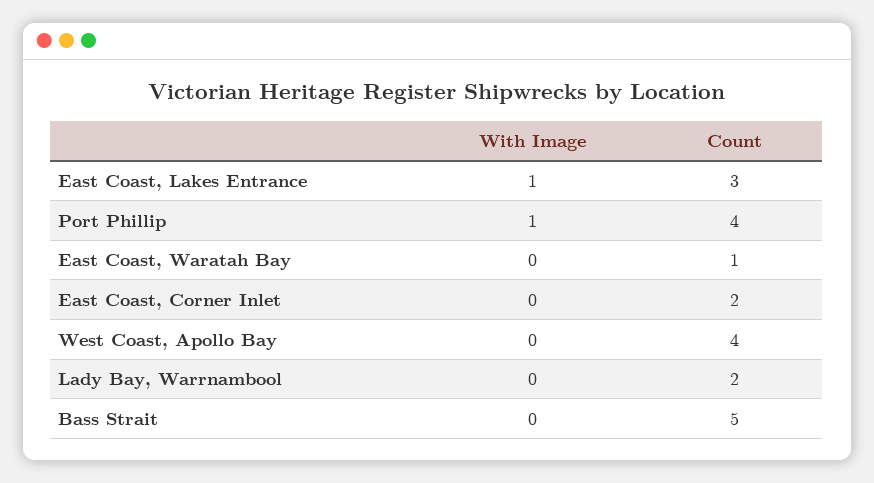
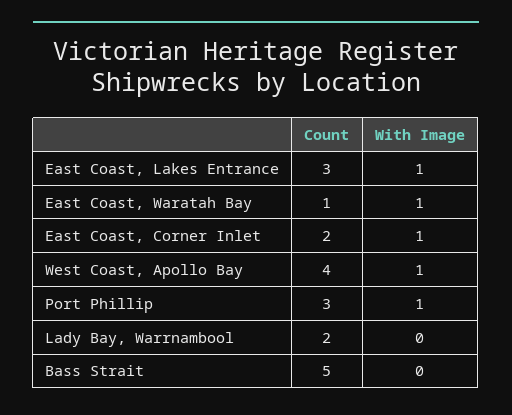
Count, Port Phillip: 4 -> 3
With Image, East Coast, Waratah Bay: 0 -> 1
With Image, East Coast, Corner Inlet: 0 -> 1
With Image, West Coast, Apollo Bay: 0 -> 1

